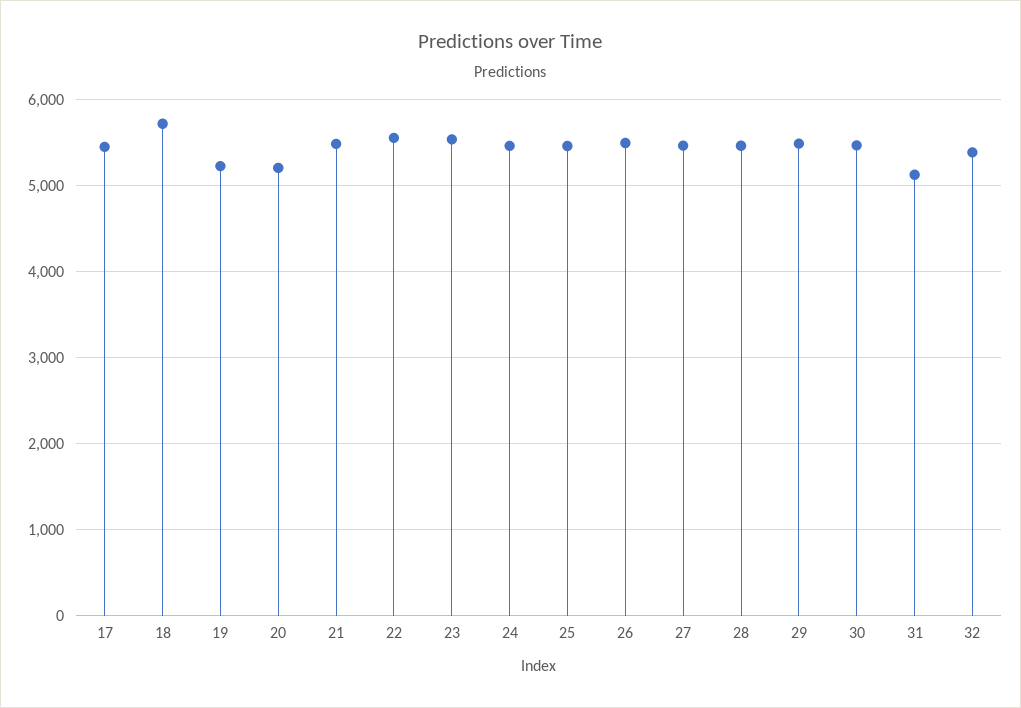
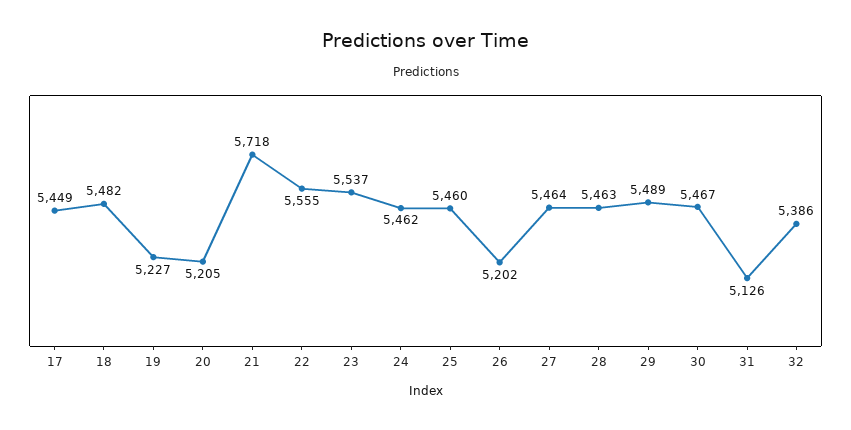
18: 5700 -> 5482
21: 5500 -> 5718
26: 5500 -> 5202

